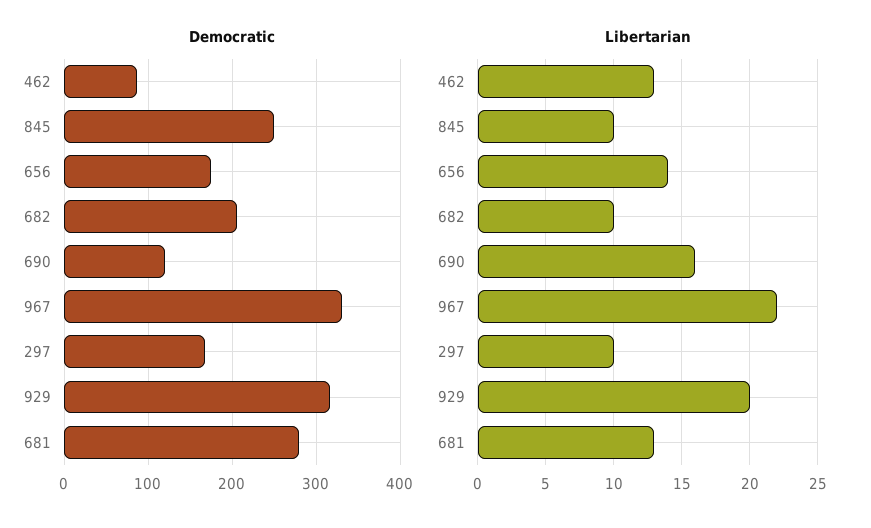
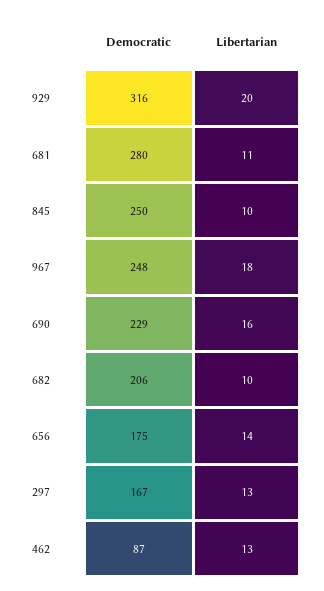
Democratic, 690: 120 -> 229
Democratic, 967: 330 -> 248
Libertarian, 967: 22 -> 18
Libertarian, 297: 10 -> 13
Libertarian, 681: 13 -> 11

